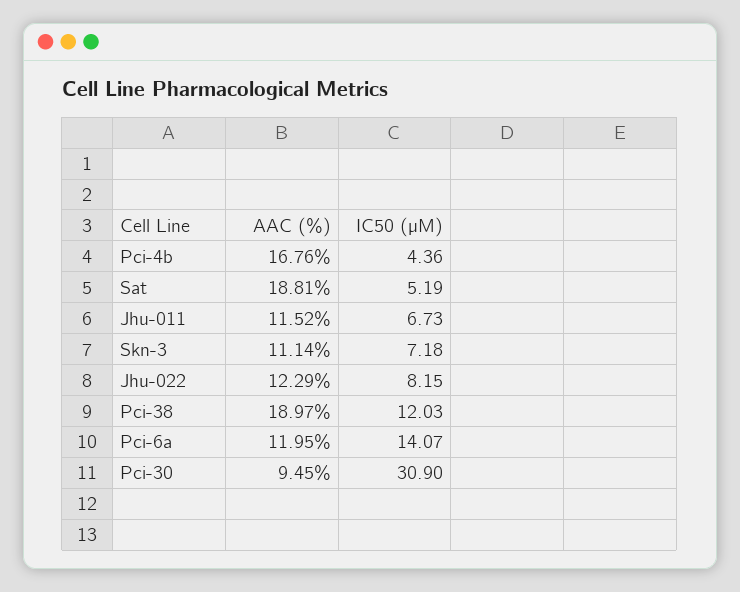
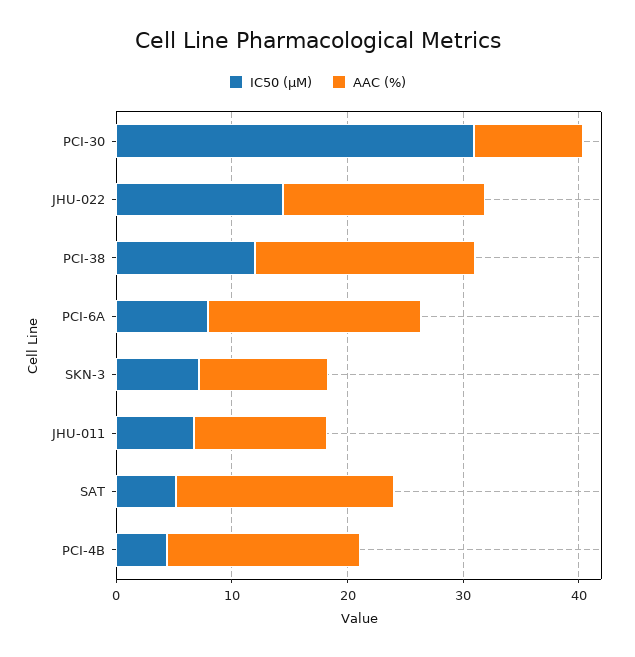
AAC (%), Jhu-022: 12.29 -> 18
IC50 (µM), Jhu-022: 8.15 -> 14
AAC (%), Pci-6a: 11.95 -> 18
IC50 (µM), Pci-6a: 14.07 -> 8

